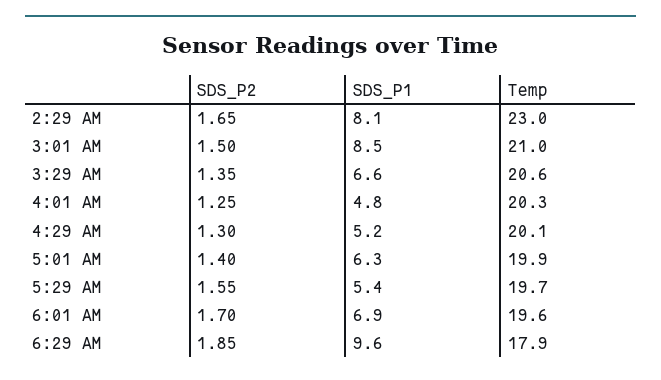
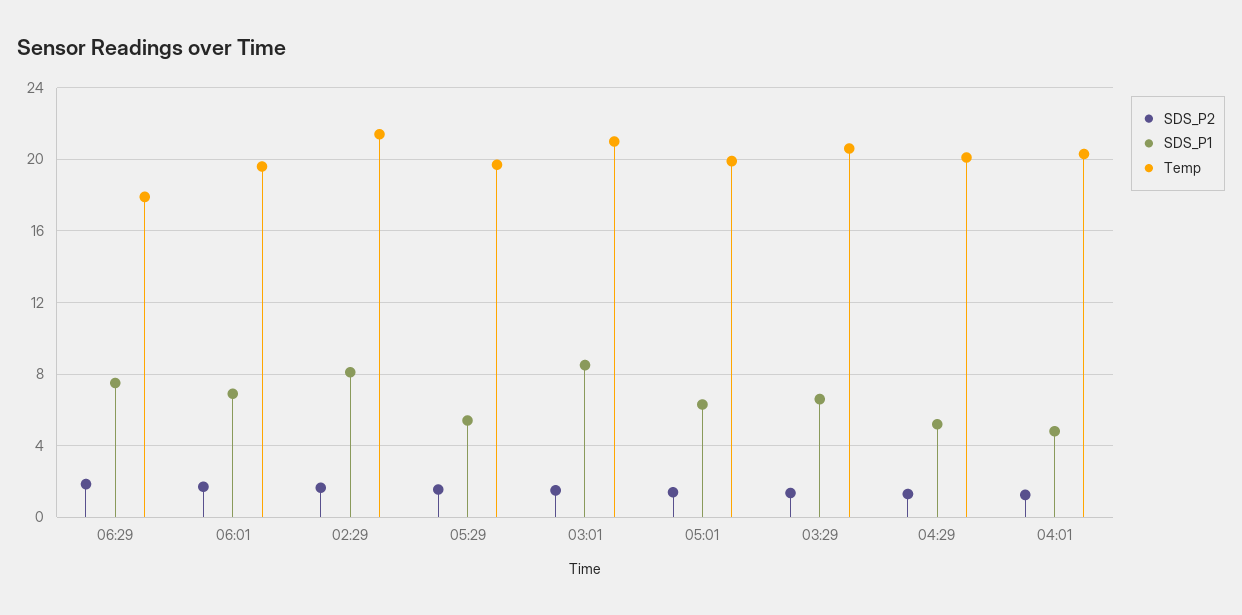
Temp, 2:29 AM: 23 -> 21.5
SDS_P1, 6:29 AM: 9.6 -> 7.5

